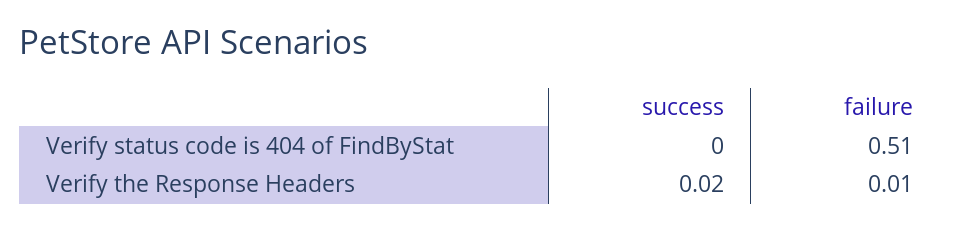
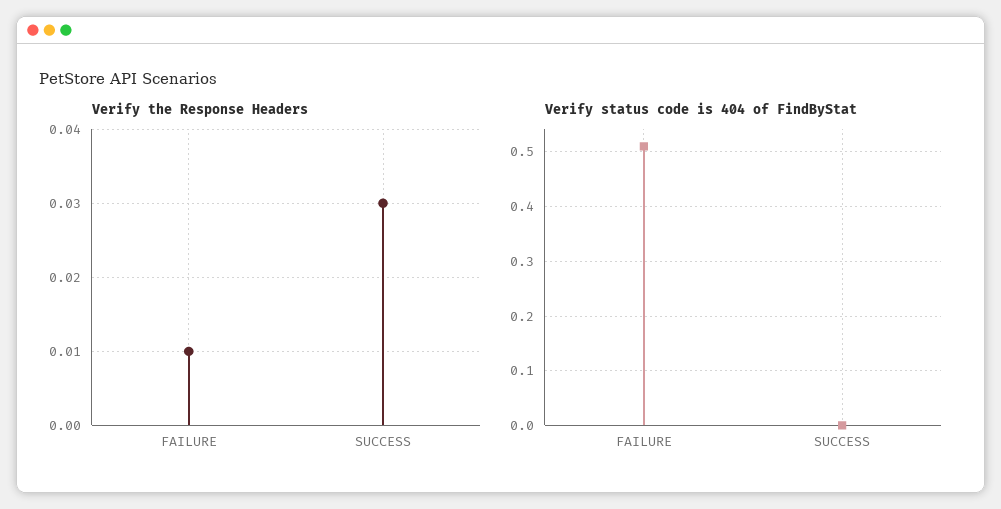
Verify the Response Headers, success: 0.02 -> 0.03

